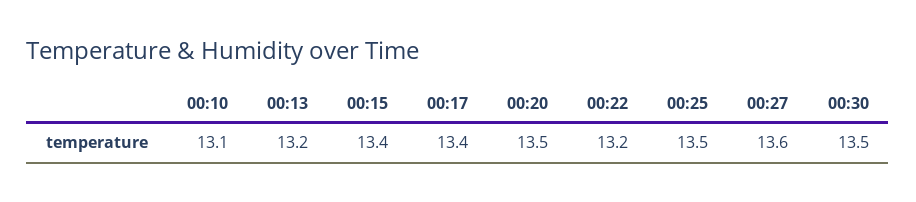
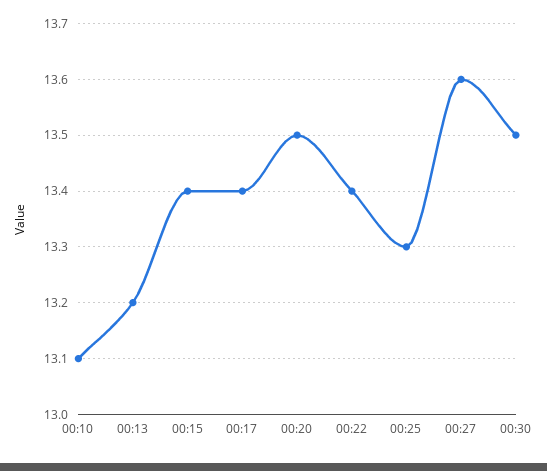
00:22: 13.2 -> 13.4
00:25: 13.5 -> 13.3

